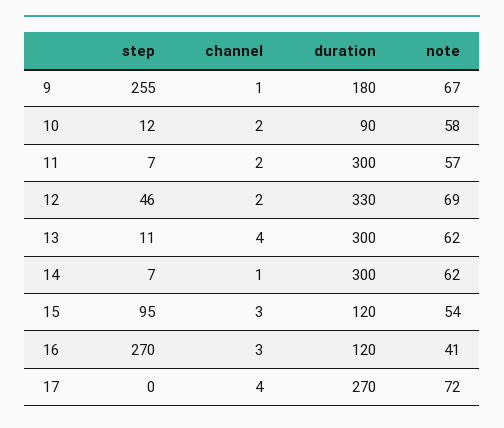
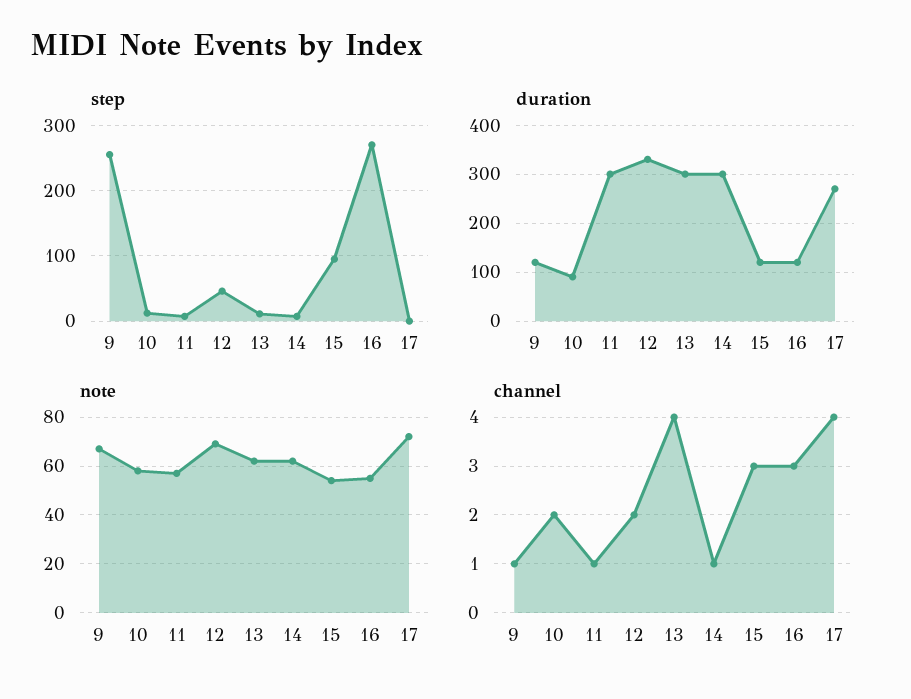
duration, 9: 180 -> 120
channel, 11: 2 -> 1
note, 16: 41 -> 55

